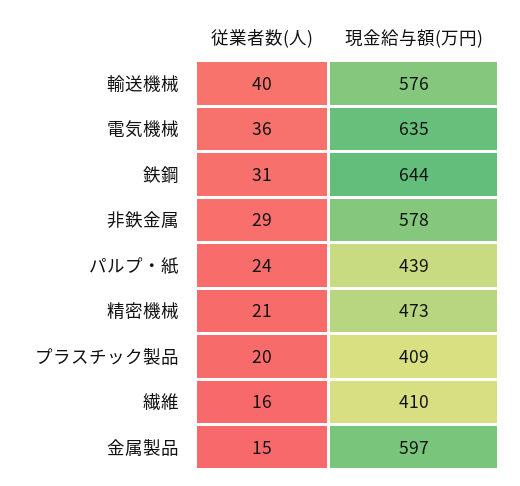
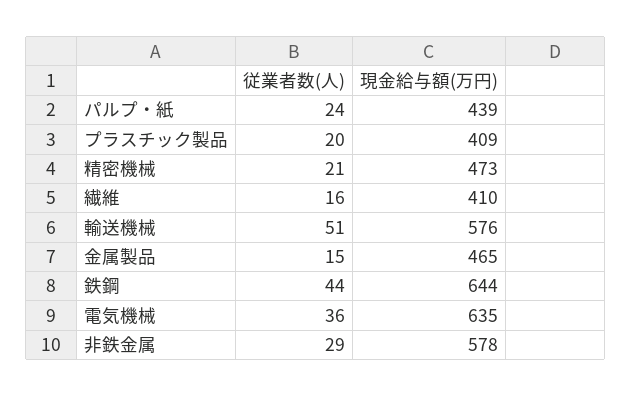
従業者数(人), 輸送機械: 40 -> 51
従業者数(人), 鉄鋼: 31 -> 44
現金給与額(万円), 金属製品: 597 -> 465

